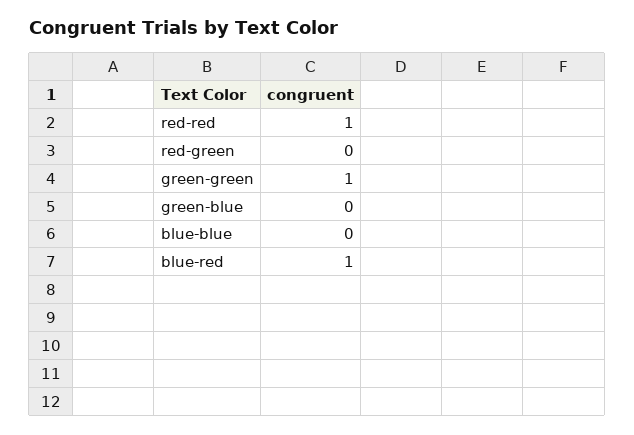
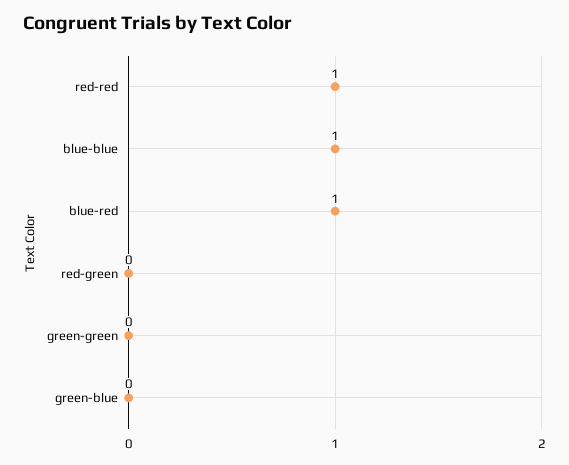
green-green: 1 -> 0
blue-blue: 0 -> 1

